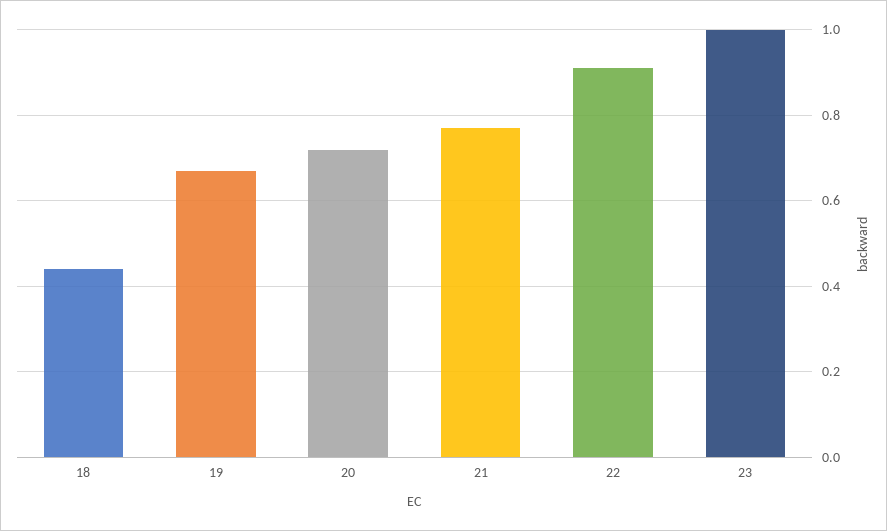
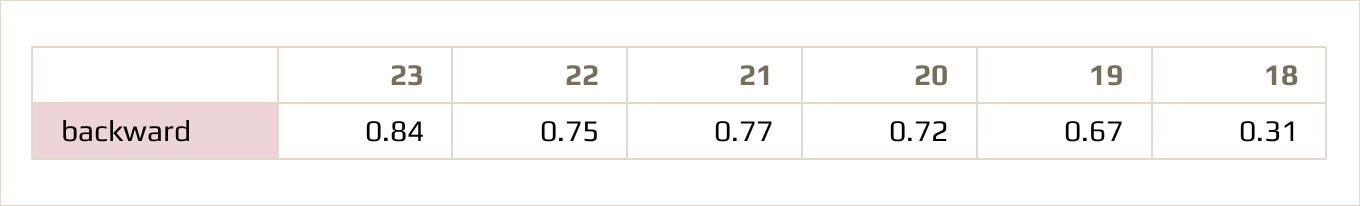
18: 0.45 -> 0.31
22: 0.9 -> 0.75
23: 1 -> 0.84

